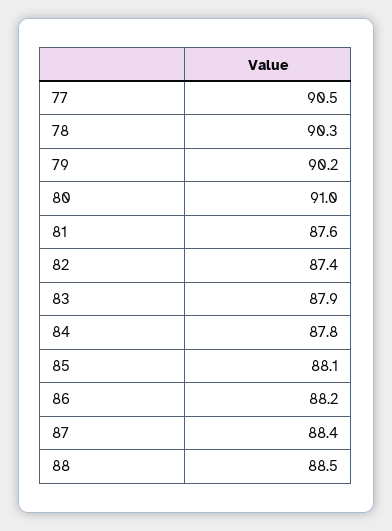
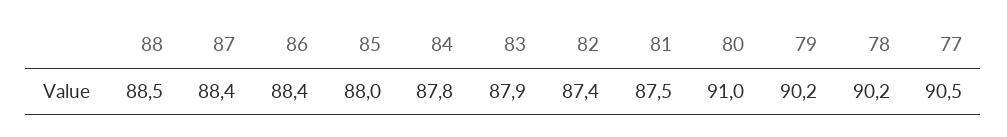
78: 90.3 -> 90.2
81: 87.6 -> 87.5
85: 88.1 -> 88
86: 88.2 -> 88.4

